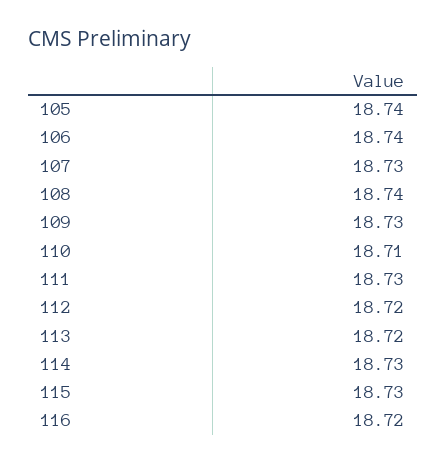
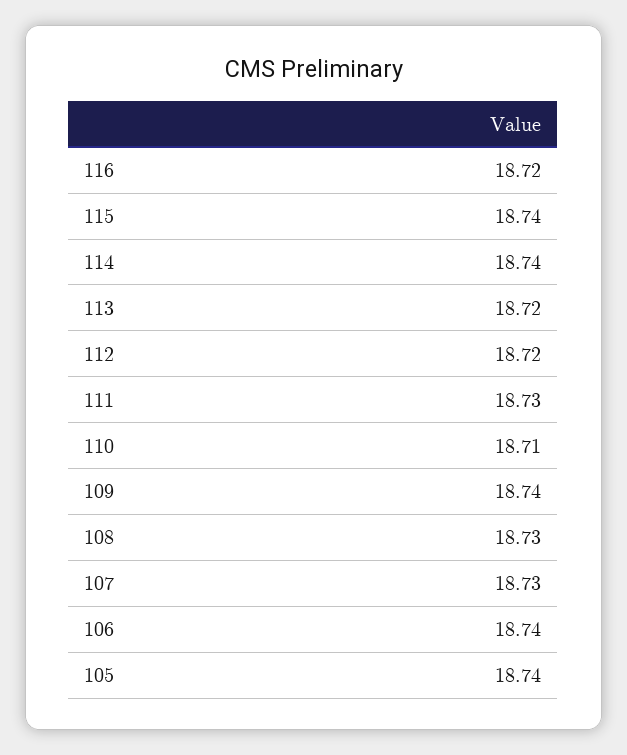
108: 18.74 -> 18.73
109: 18.73 -> 18.74
114: 18.73 -> 18.74
115: 18.73 -> 18.74

